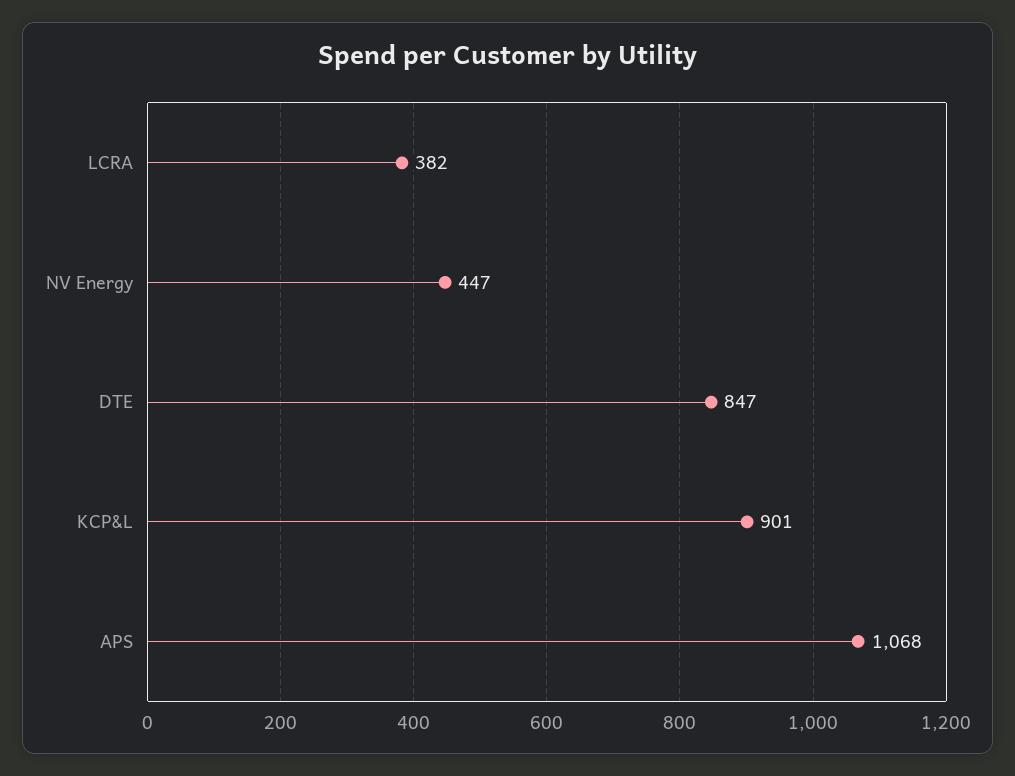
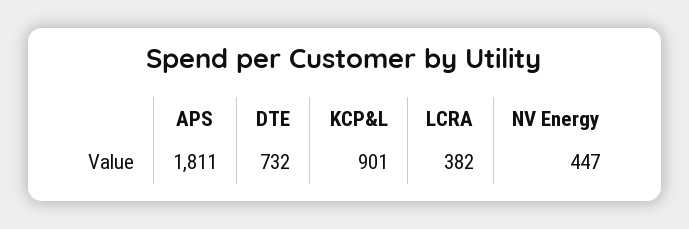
DTE: 847 -> 732
APS: 1068 -> 1811

